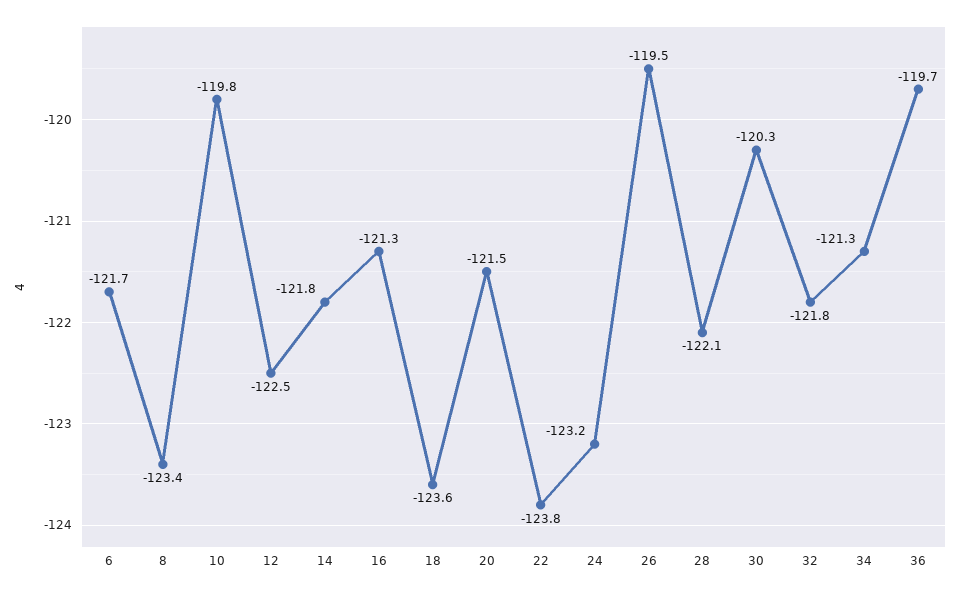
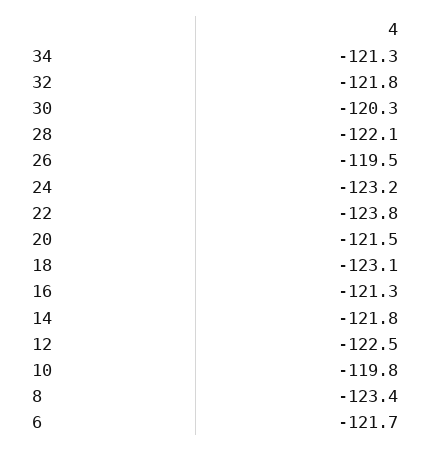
18: -123.6 -> -123.1
36: -119.7 -> none

